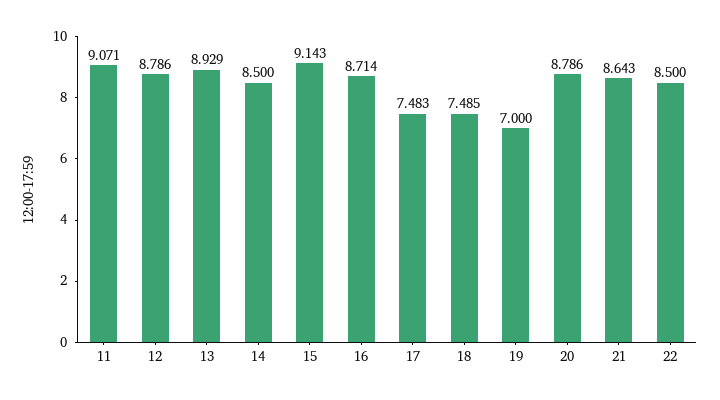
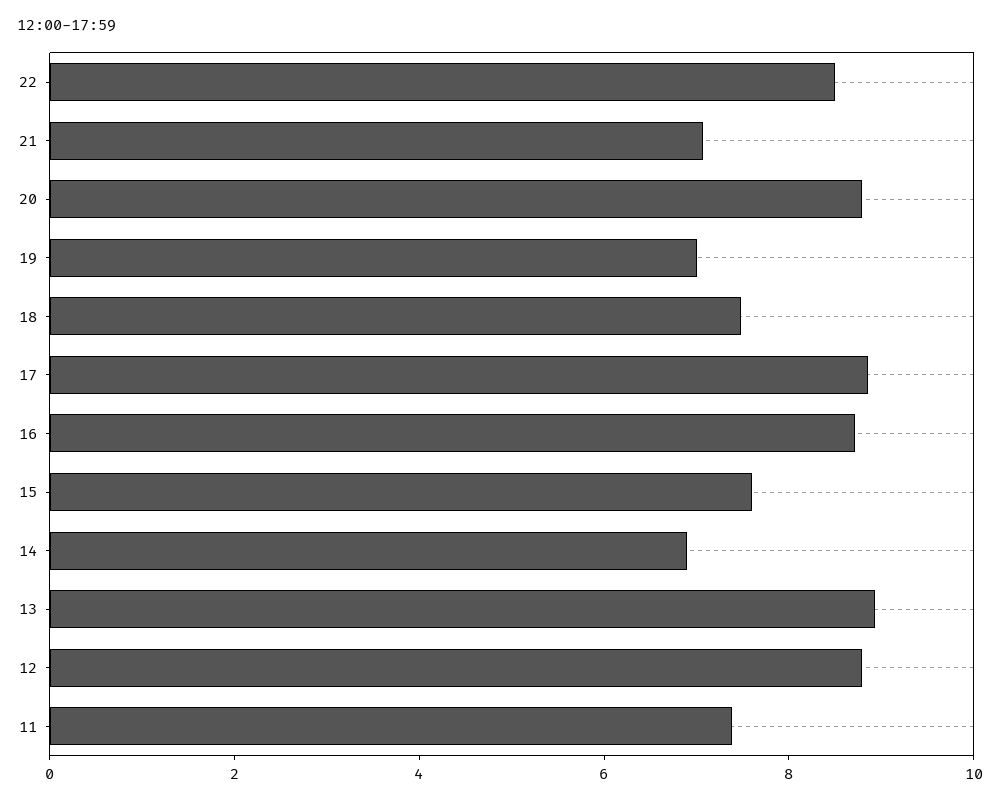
11: 9.071 -> 7.5
14: 8.5 -> 7
15: 9.143 -> 7.5
17: 7.483 -> 9
21: 8.643 -> 7

